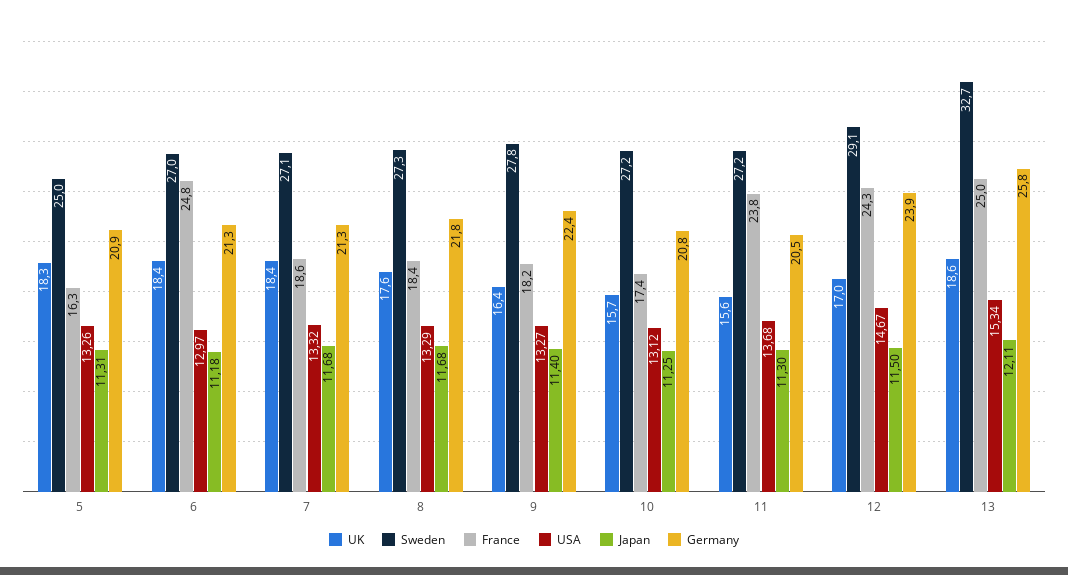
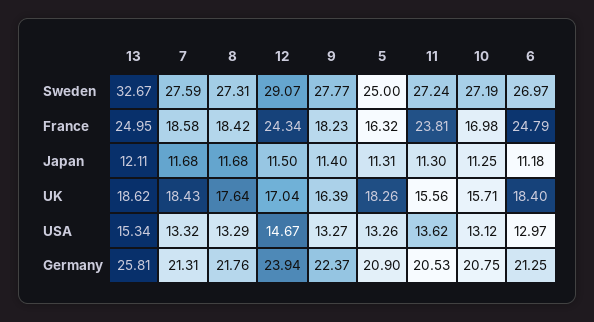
Sweden, 7: 27.1 -> 27.59
France, 10: 17.4 -> 16.98
USA, 11: 13.68 -> 13.62

